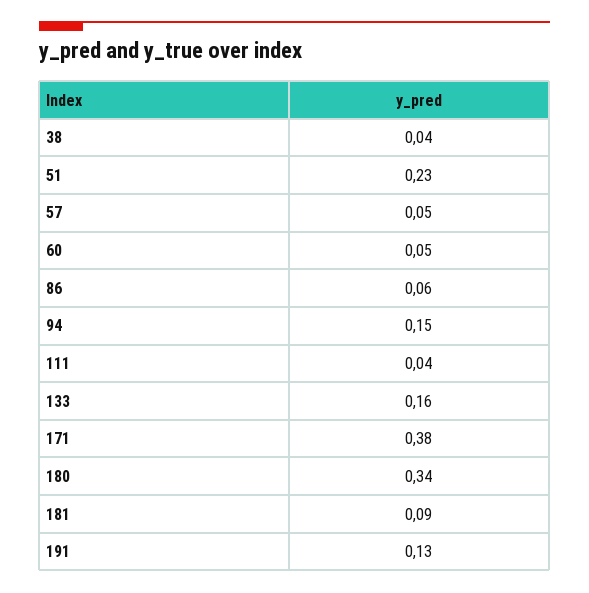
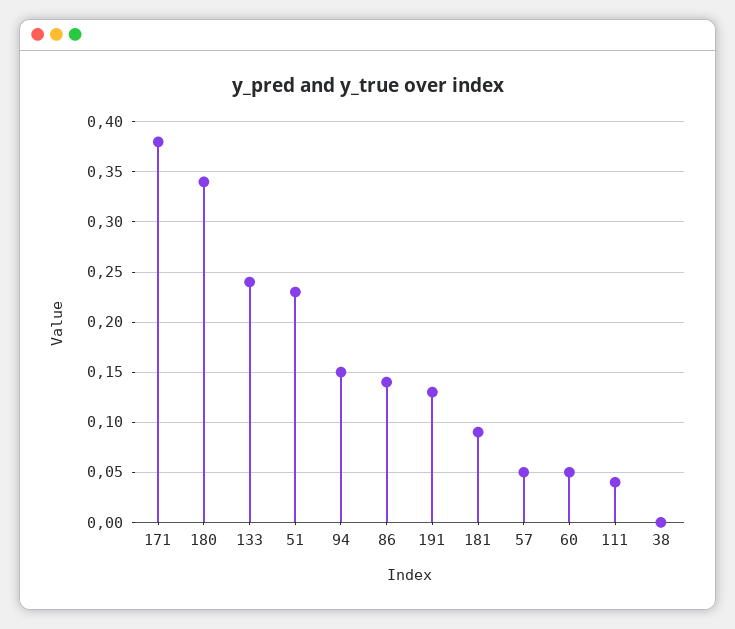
38: 0.04 -> 0
86: 0.06 -> 0.14
133: 0.16 -> 0.24

